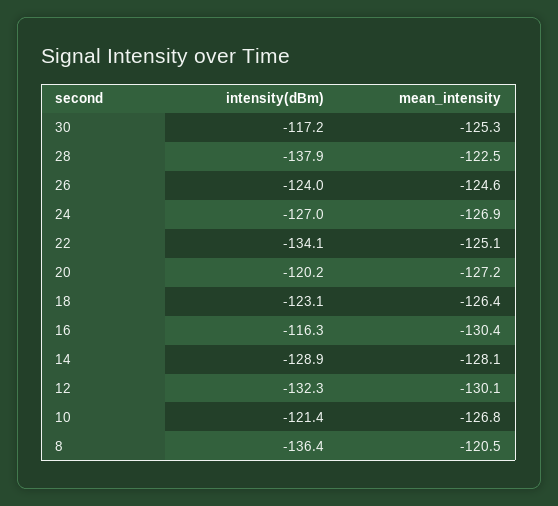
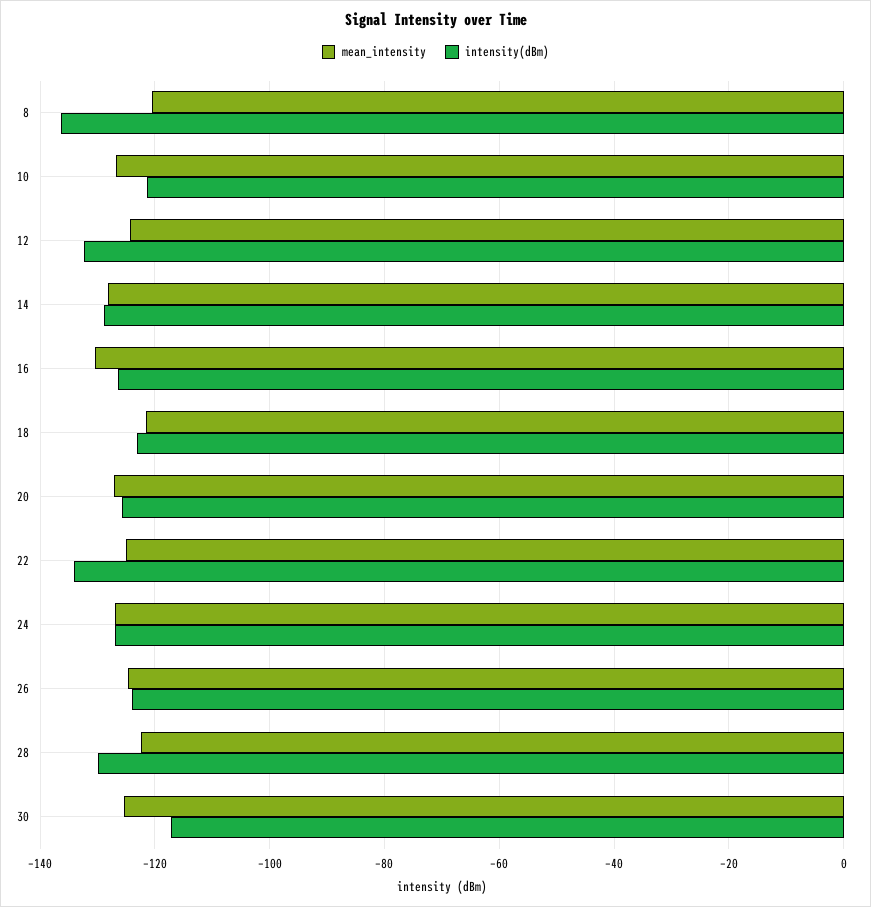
intensity(dBm), 28: -137.9 -> -130
intensity(dBm), 20: -120.2 -> -126
mean_intensity, 18: -126.4 -> -122
intensity(dBm), 16: -116.3 -> -126
mean_intensity, 12: -130.1 -> -124

